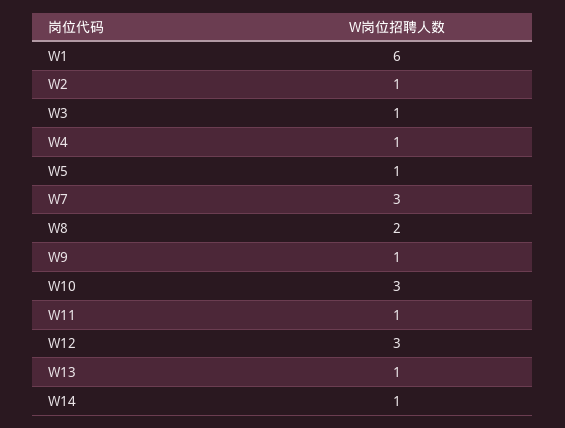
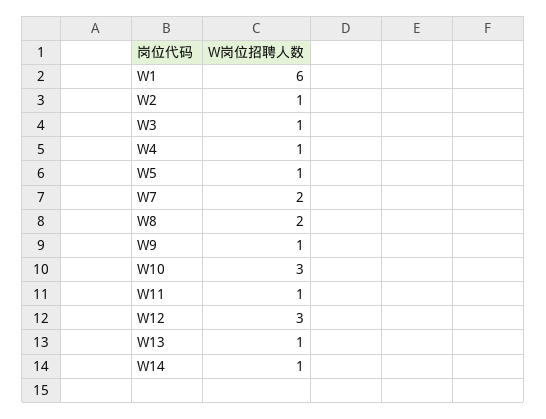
W7: 3 -> 2

